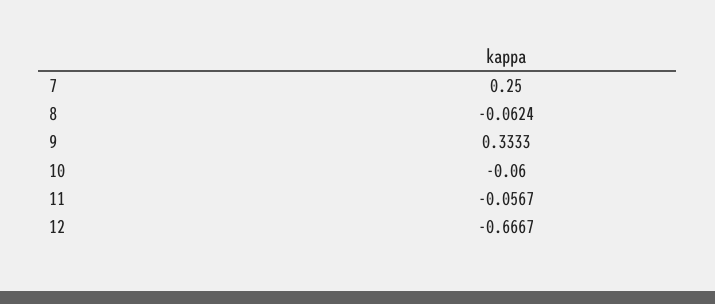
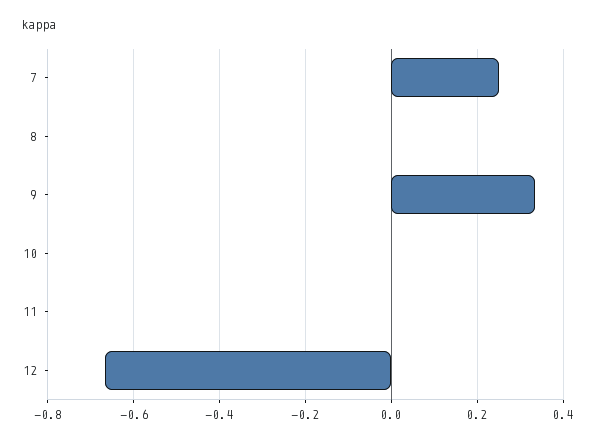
8: -0.0624 -> 0
10: -0.06 -> 0
11: -0.0567 -> 0

